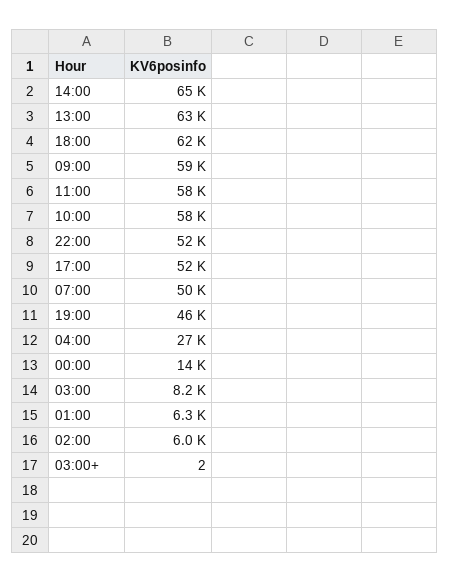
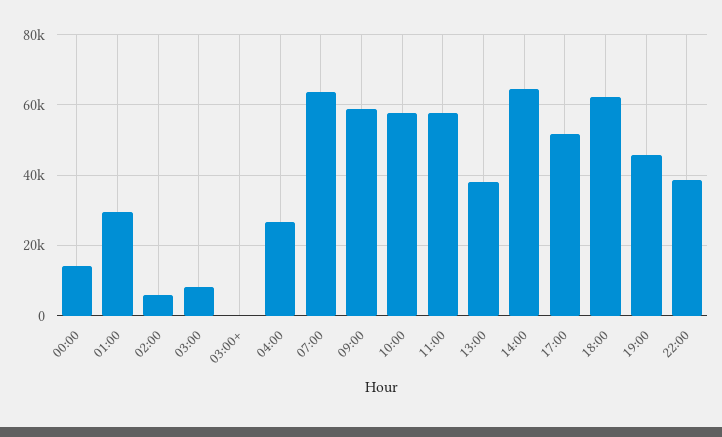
13:00: 63000 -> 38000
22:00: 52000 -> 38000
07:00: 50000 -> 64000
01:00: 6300 -> 30000

